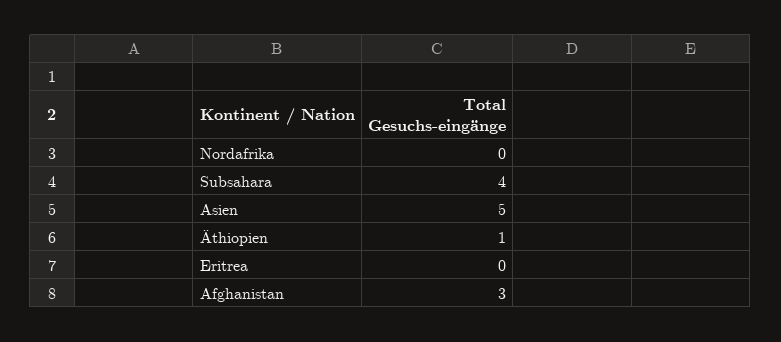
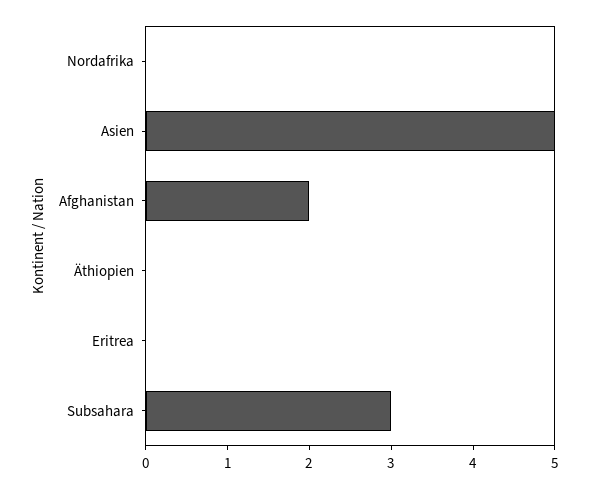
Subsahara: 4 -> 3
Äthiopien: 1 -> 0
Afghanistan: 3 -> 2

